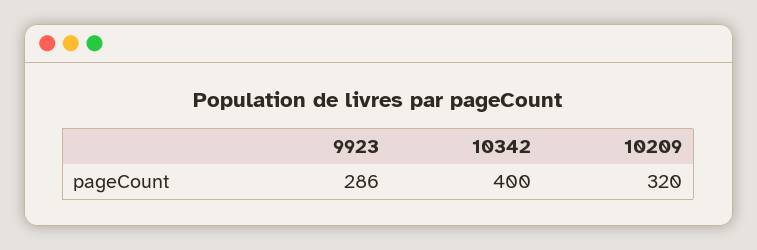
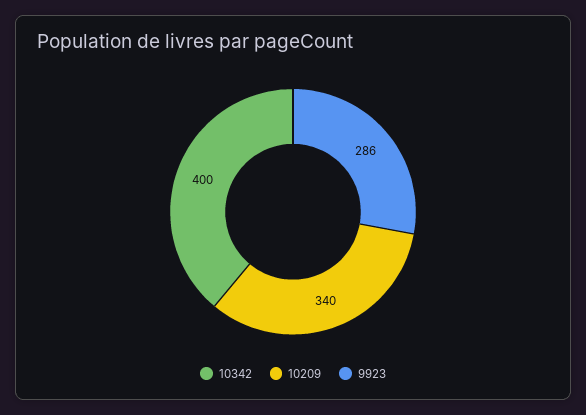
10209: 320 -> 340

